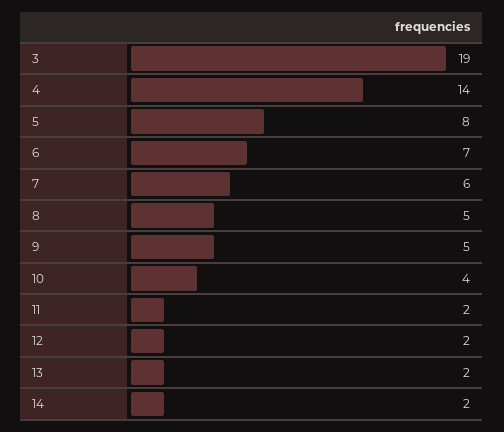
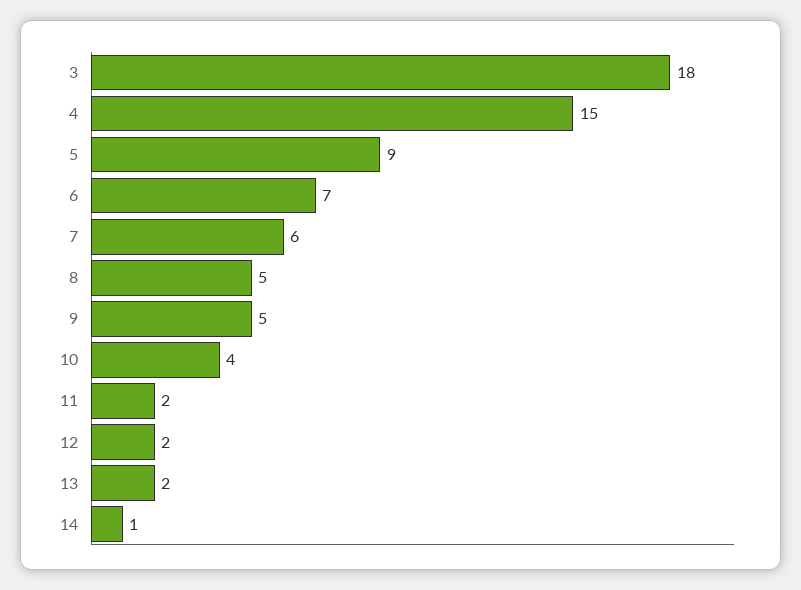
3: 19 -> 18
4: 14 -> 15
5: 8 -> 9
14: 2 -> 1

